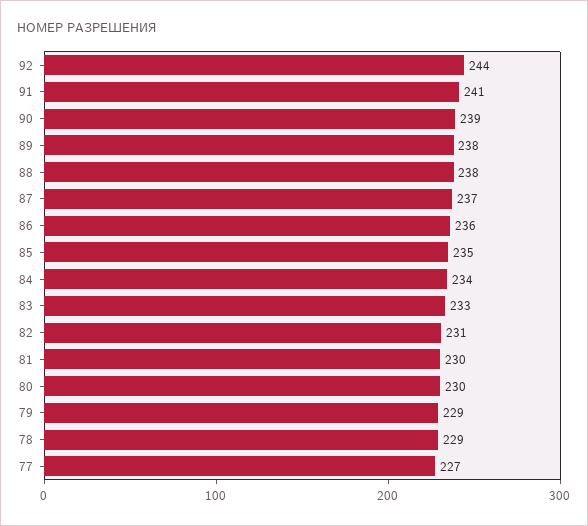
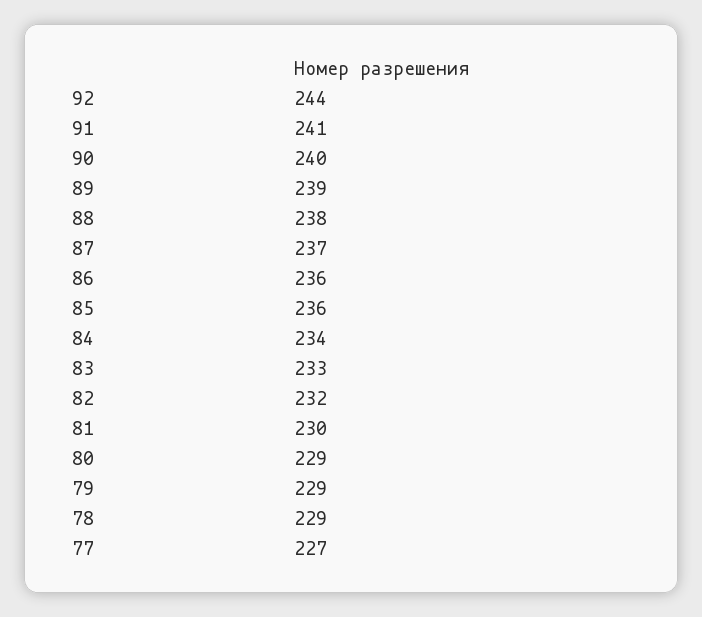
90: 239 -> 240
89: 238 -> 239
85: 235 -> 236
82: 231 -> 232
80: 230 -> 229

